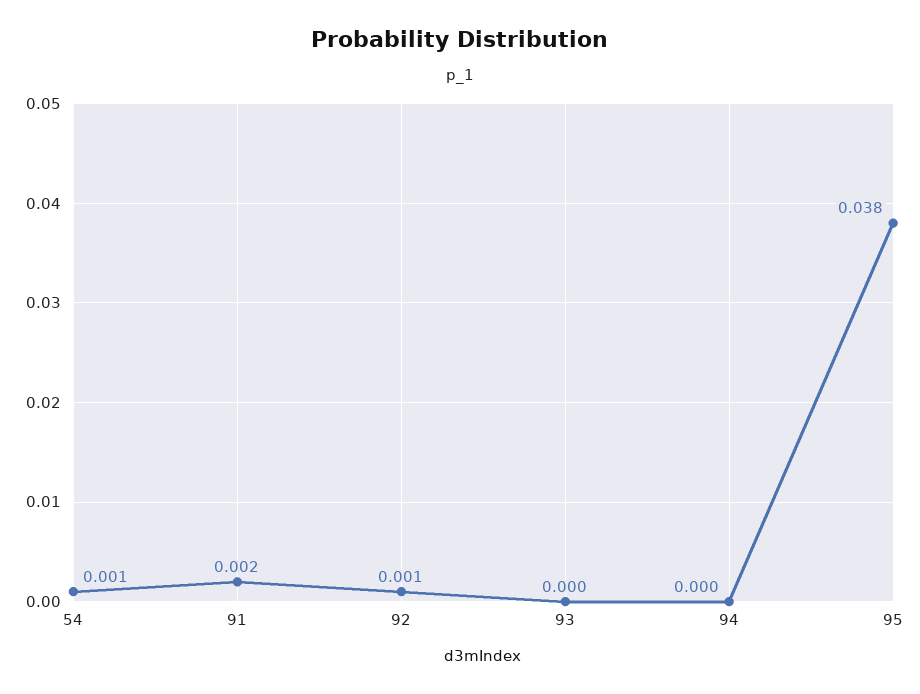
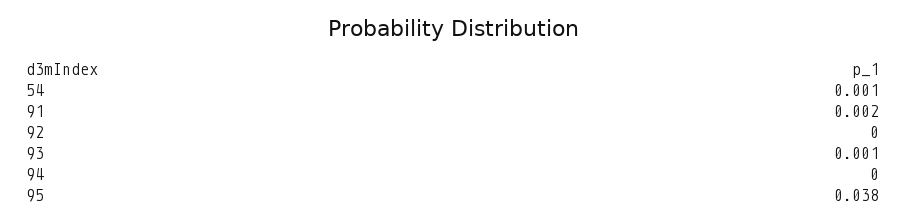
92: 0.001 -> 0
93: 0 -> 0.001

